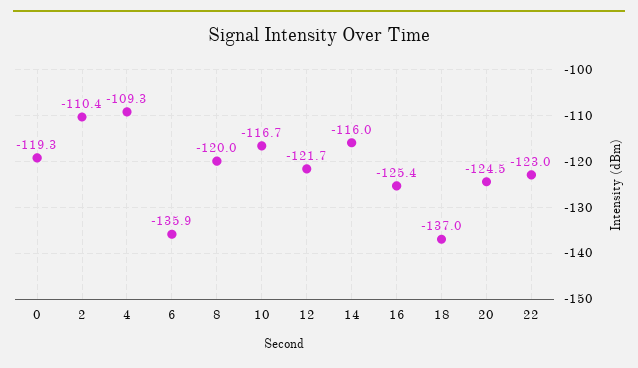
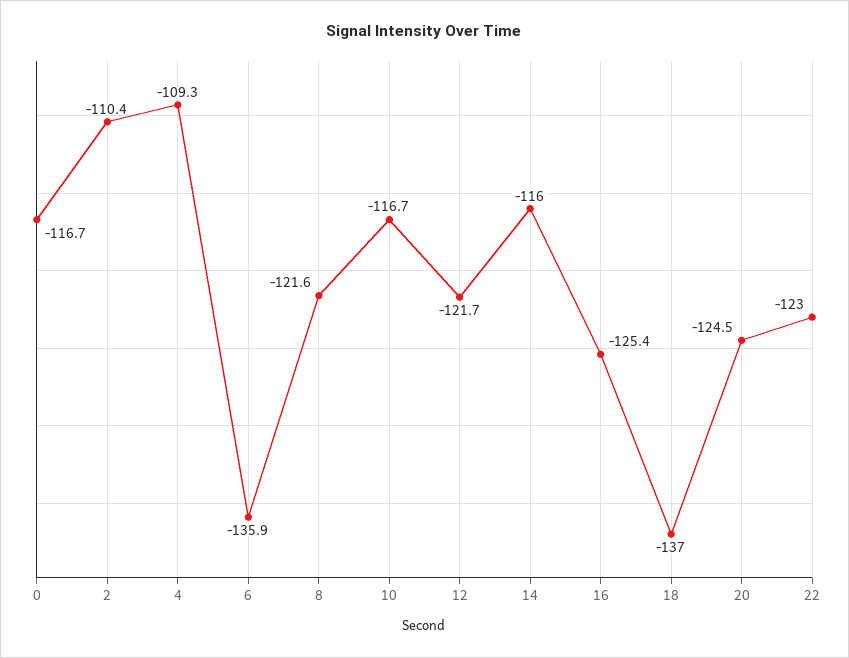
0: -119.3 -> -116.7
8: -120 -> -121.6

